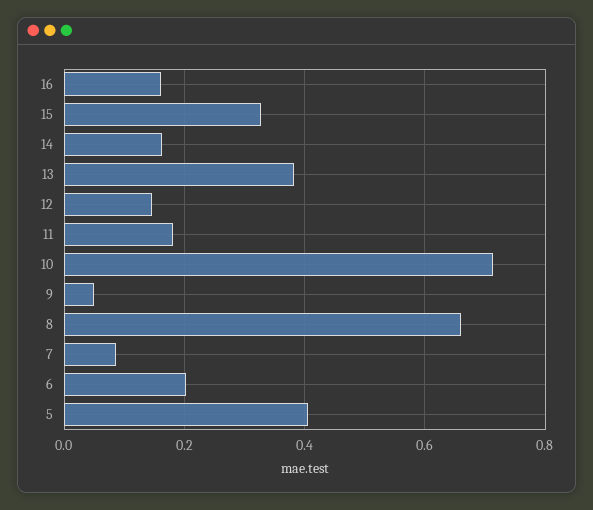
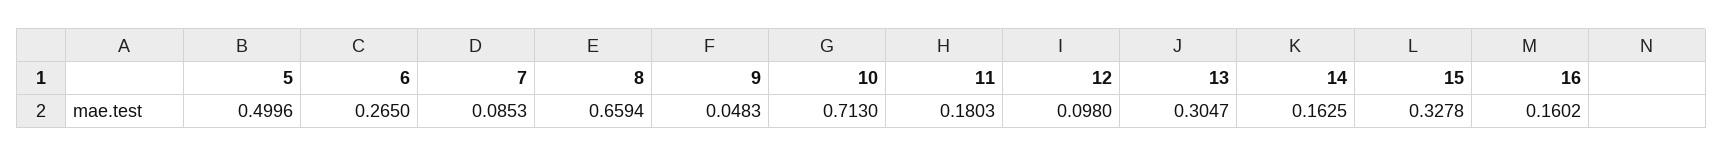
13: 0.38 -> 0.3047
12: 0.14 -> 0.098
6: 0.2 -> 0.265
5: 0.4 -> 0.4996

